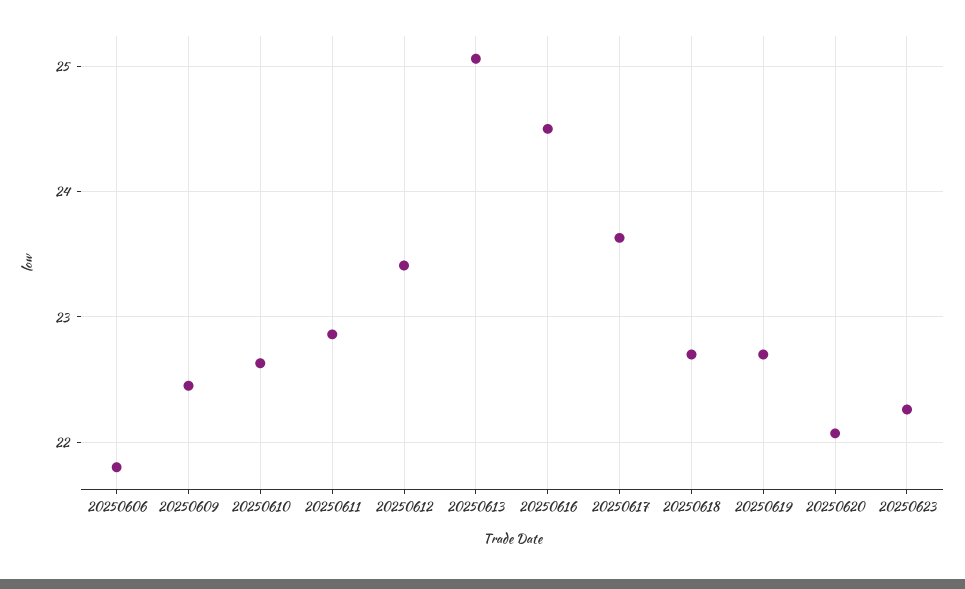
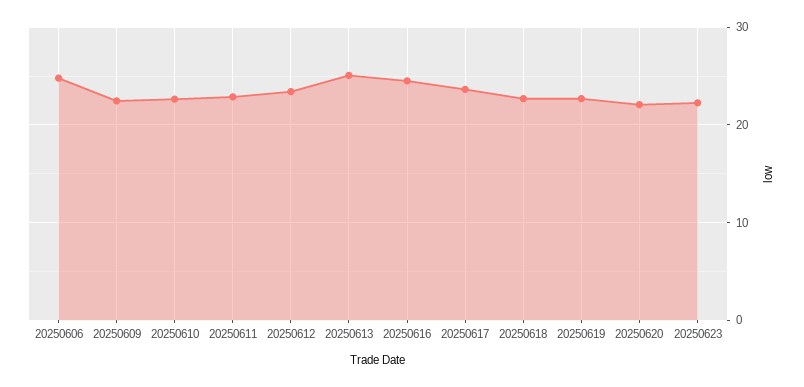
20250606: 21.8 -> 25

